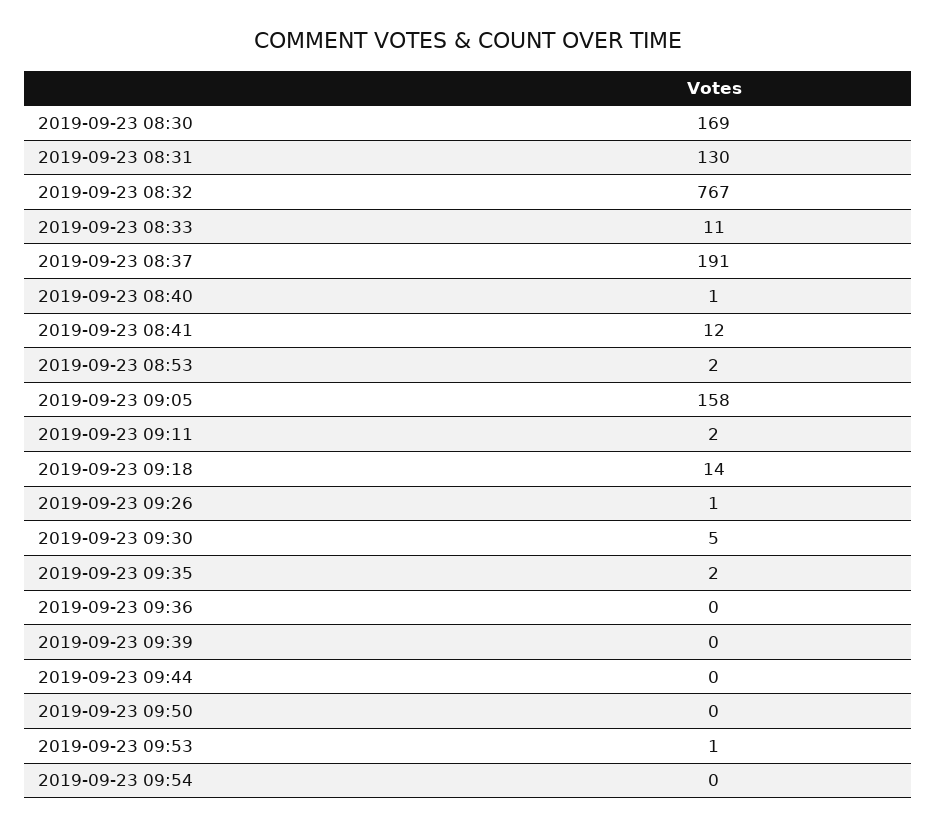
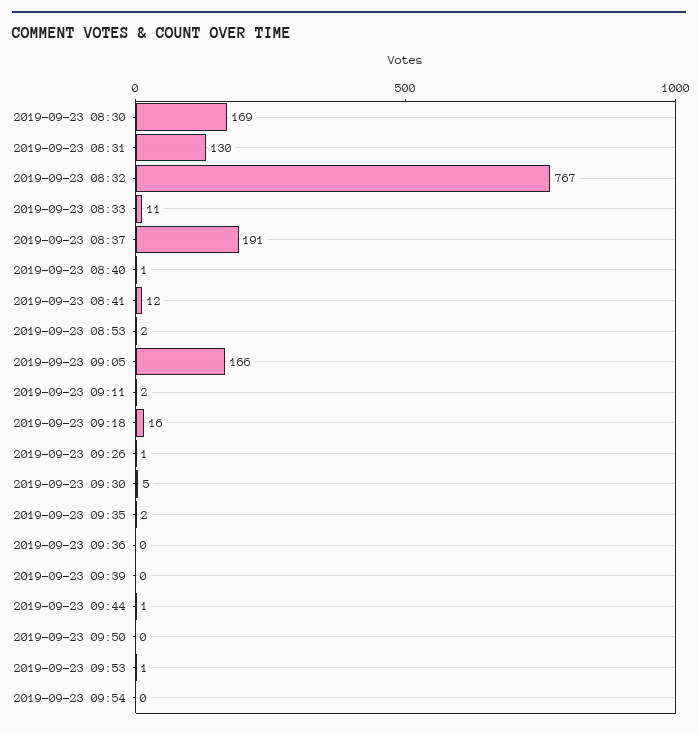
2019-09-23 09:05: 158 -> 166
2019-09-23 09:18: 14 -> 16
2019-09-23 09:44: 0 -> 1

